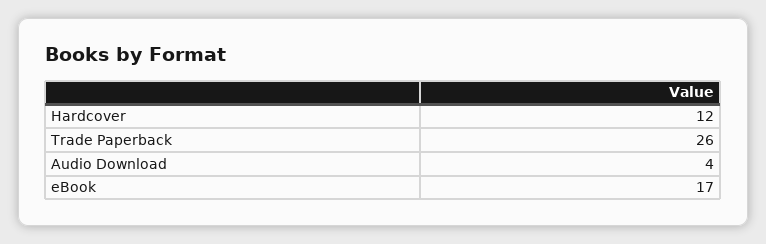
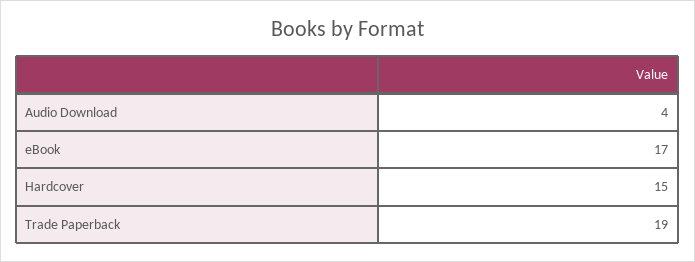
Hardcover: 12 -> 15
Trade Paperback: 26 -> 19

